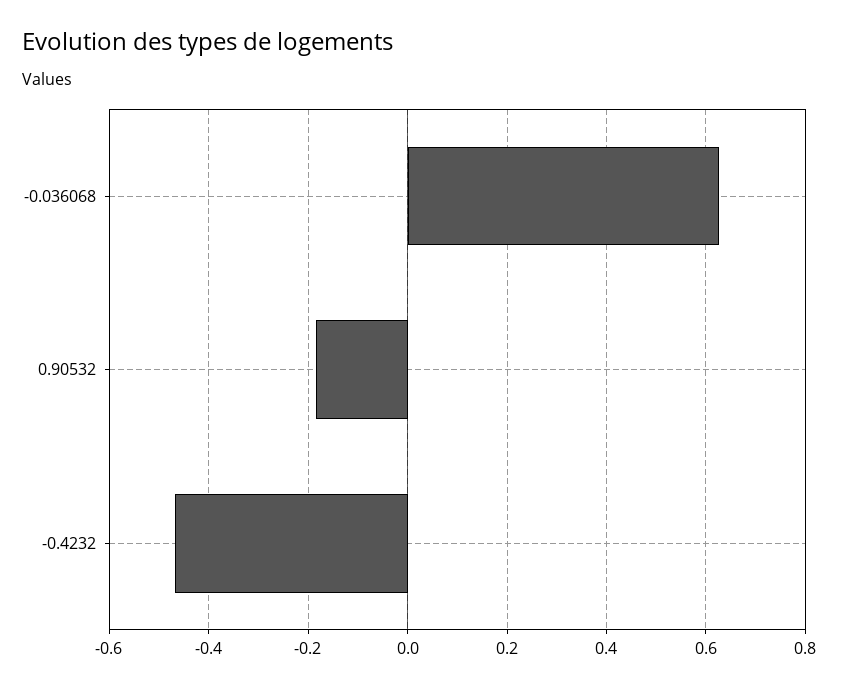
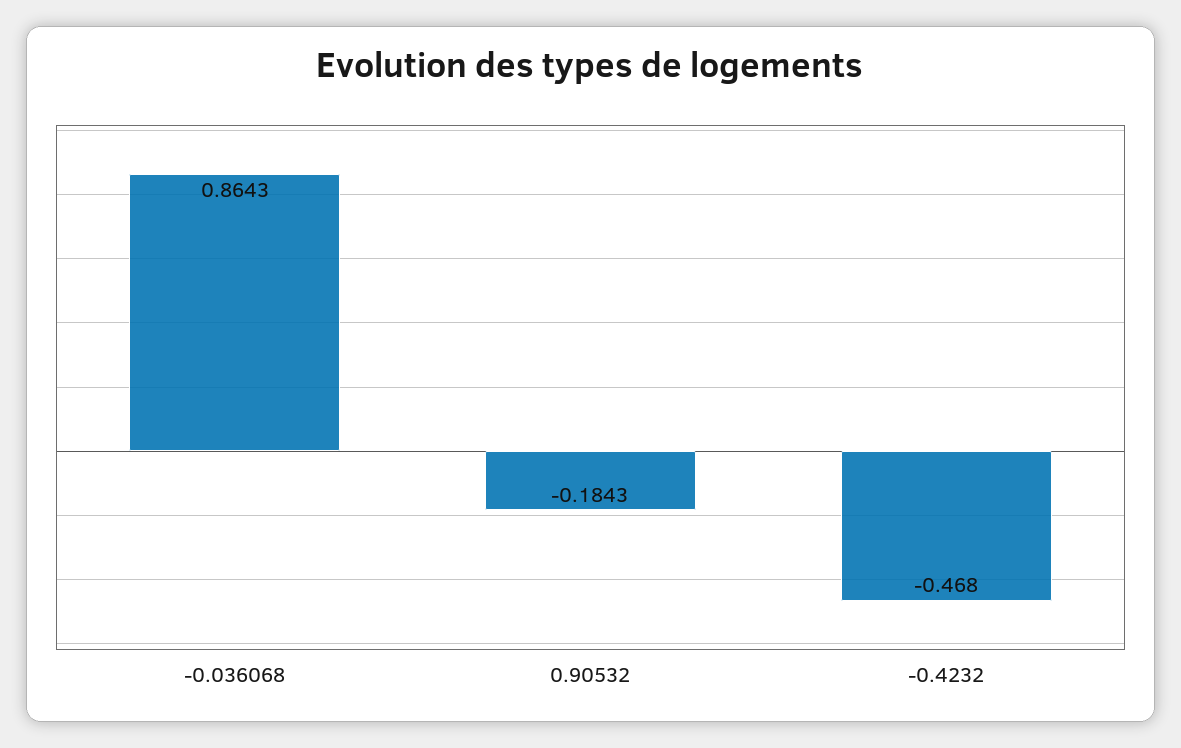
-0.036068: 0.62 -> 0.8643

